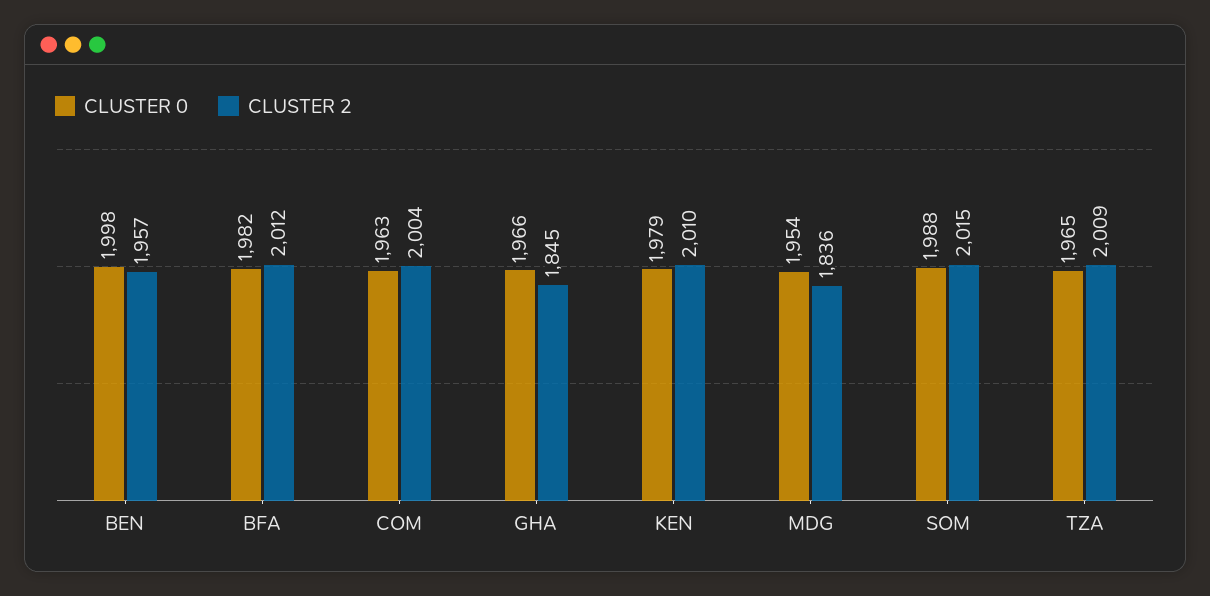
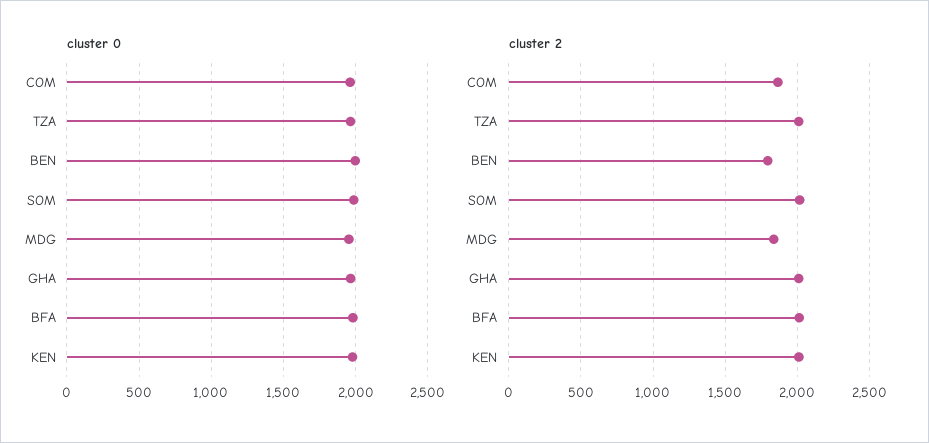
CLUSTER 2, BEN: 1957 -> 1800
CLUSTER 2, COM: 2004 -> 1850
CLUSTER 2, GHA: 1845 -> 2000

